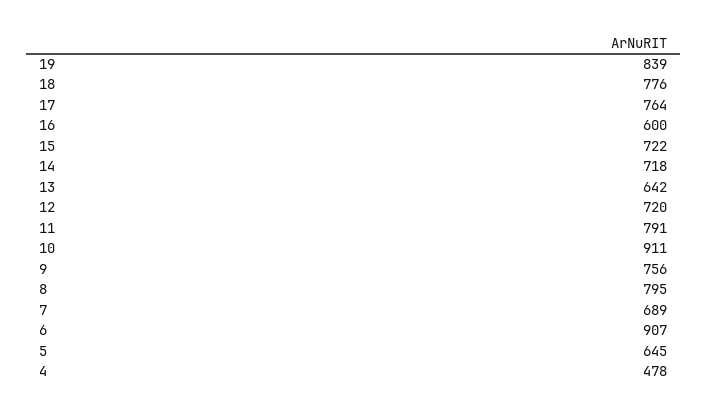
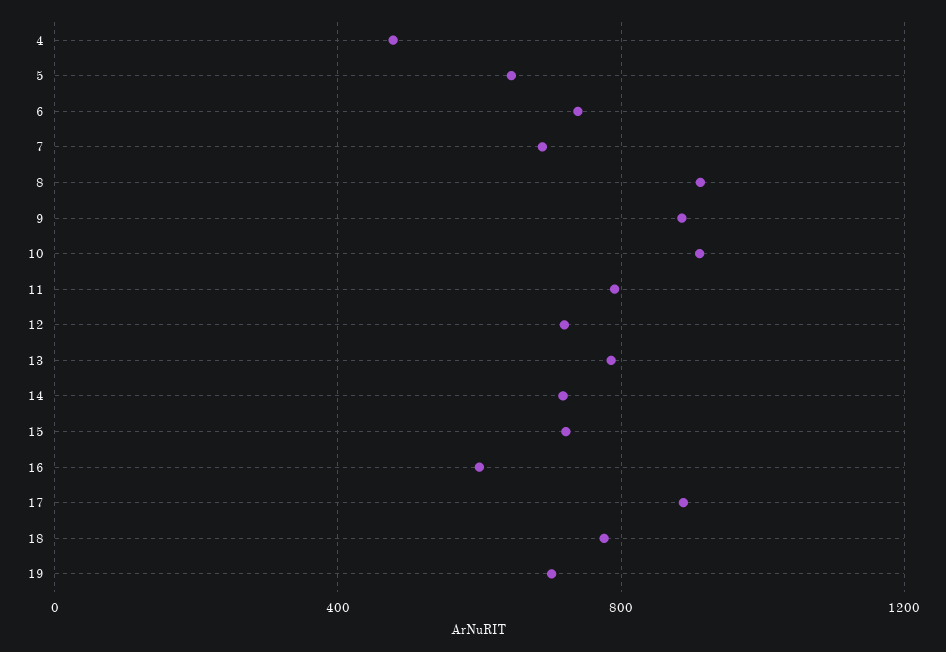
19: 839 -> 700
17: 764 -> 900
13: 642 -> 800
9: 756 -> 900
8: 795 -> 900
6: 907 -> 750

